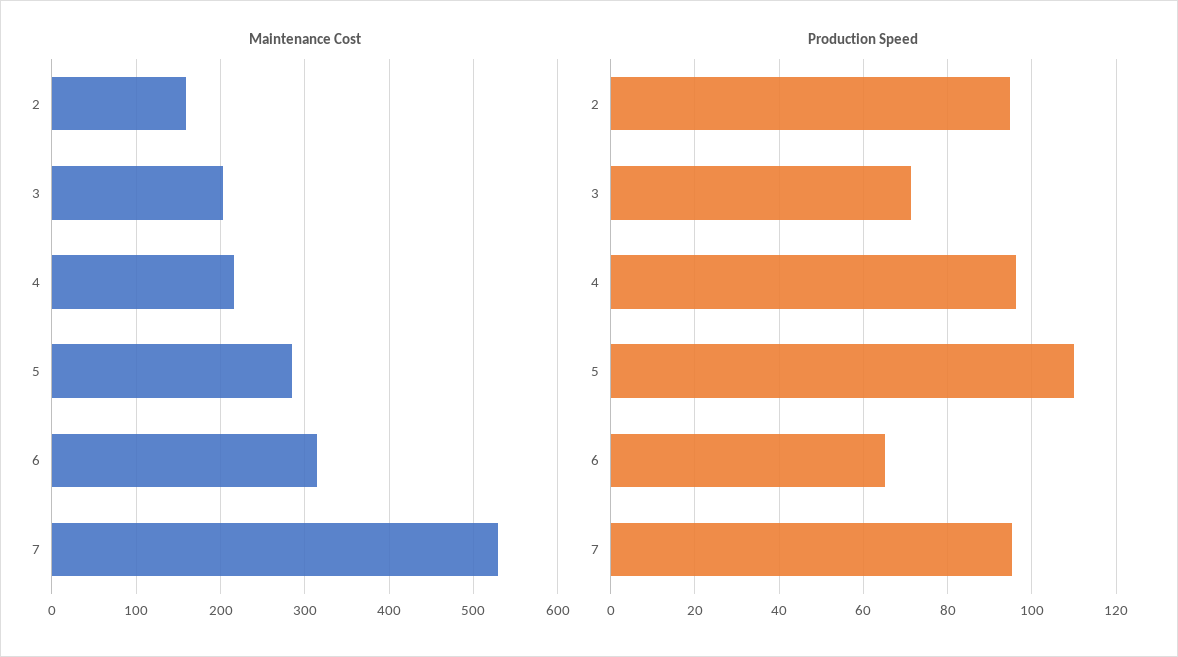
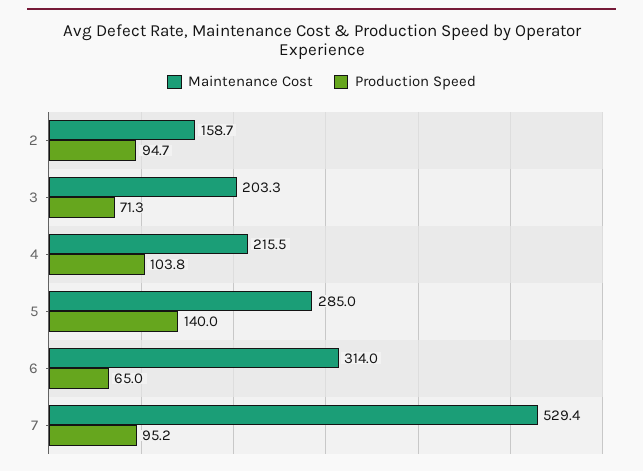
Production Speed, 4: 96 -> 103.8
Production Speed, 5: 110 -> 140

